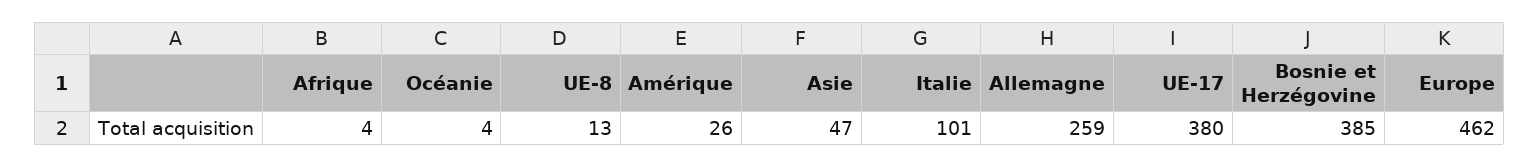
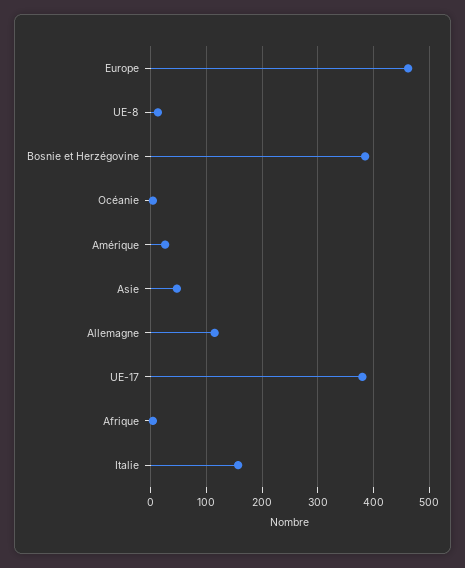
Italie: 101 -> 160
Allemagne: 259 -> 120

